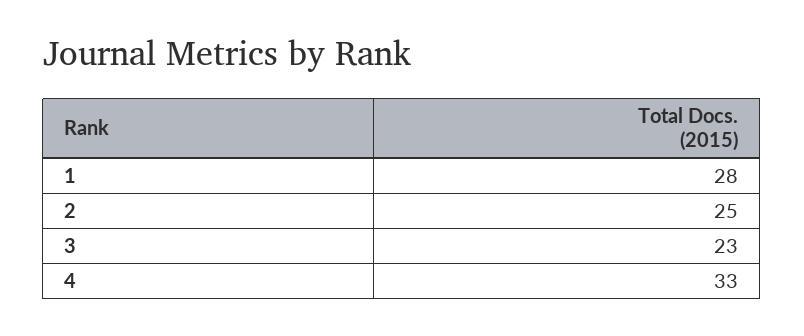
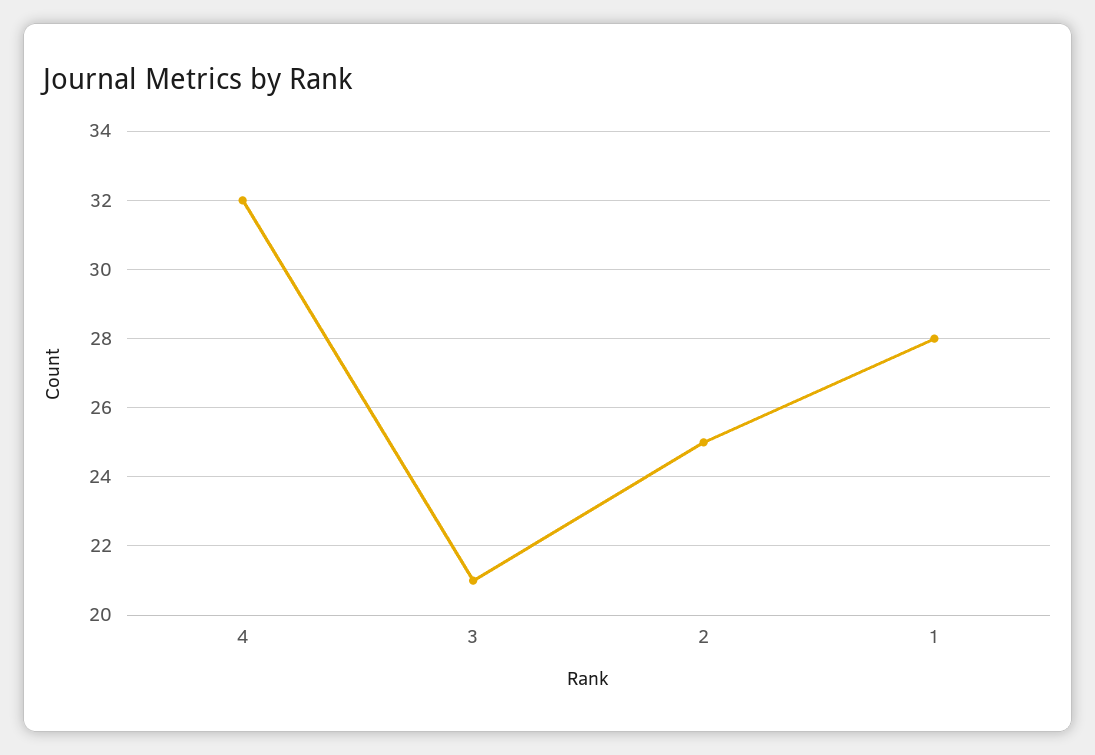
3: 23 -> 21
4: 33 -> 32

